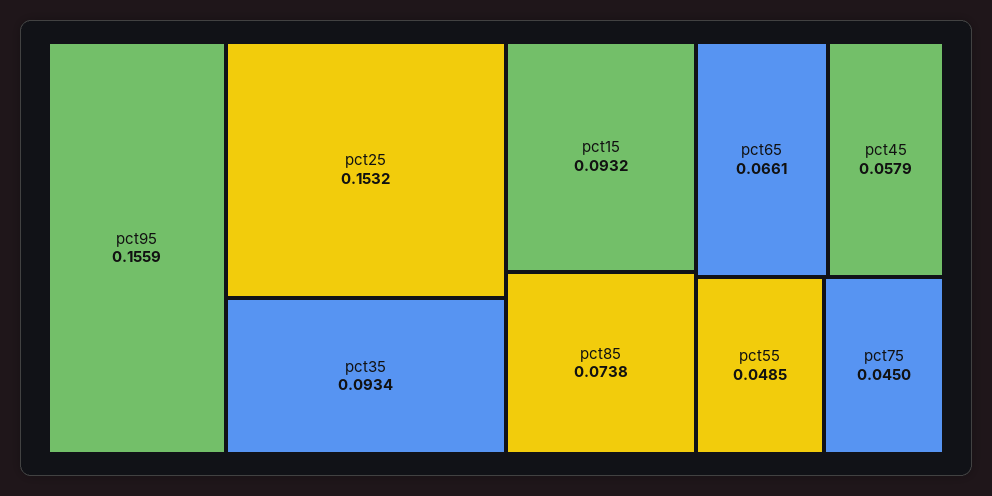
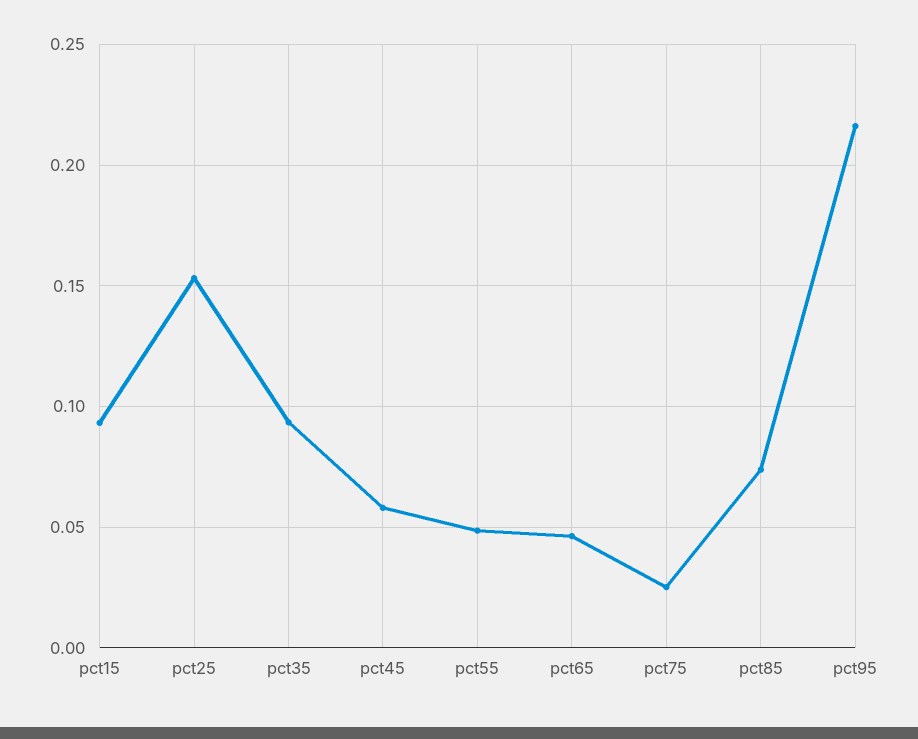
pct95: 0.1559 -> 0.215
pct65: 0.0661 -> 0.045
pct75: 0.045 -> 0.025

